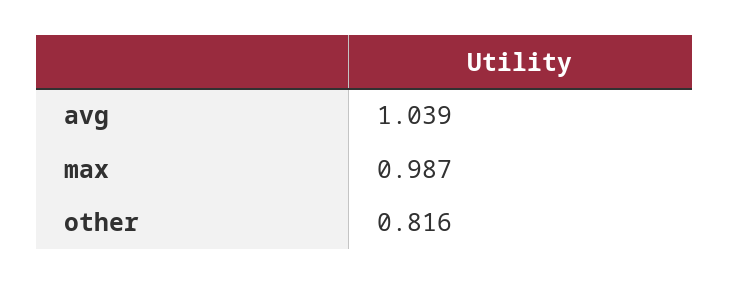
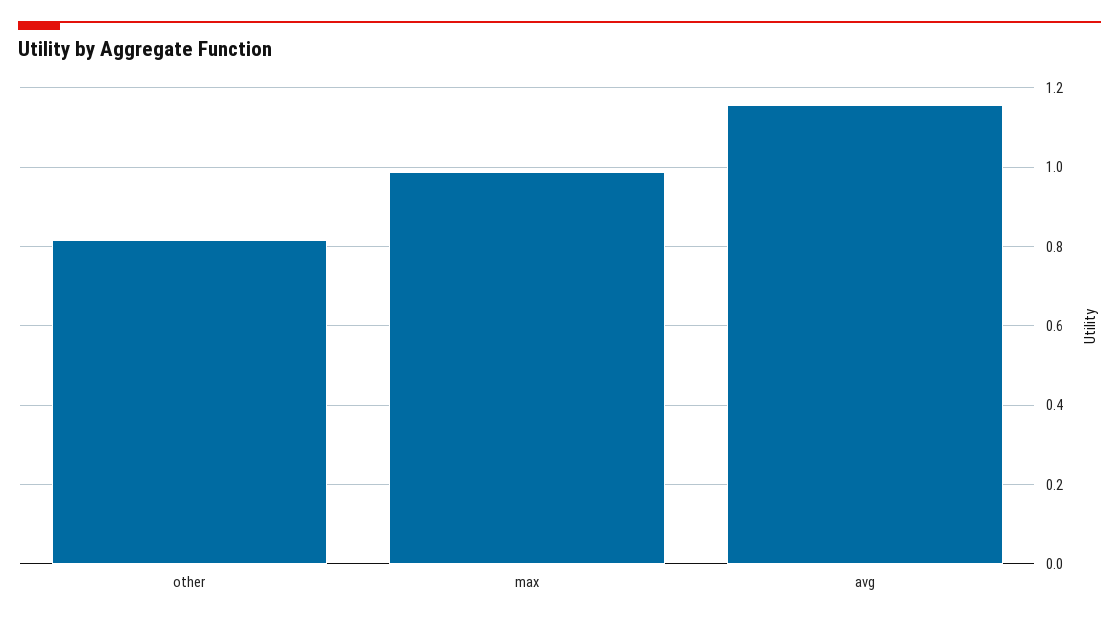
avg: 1.039 -> 1.16

